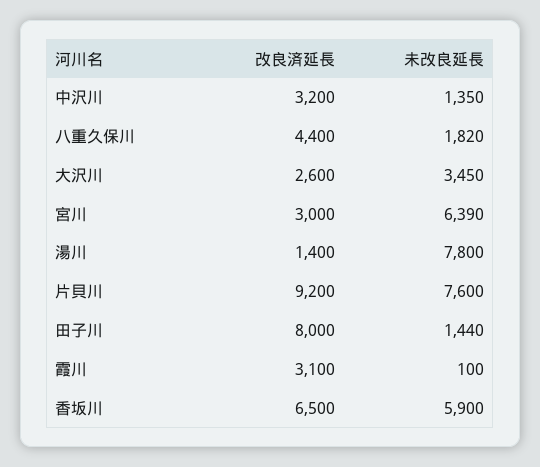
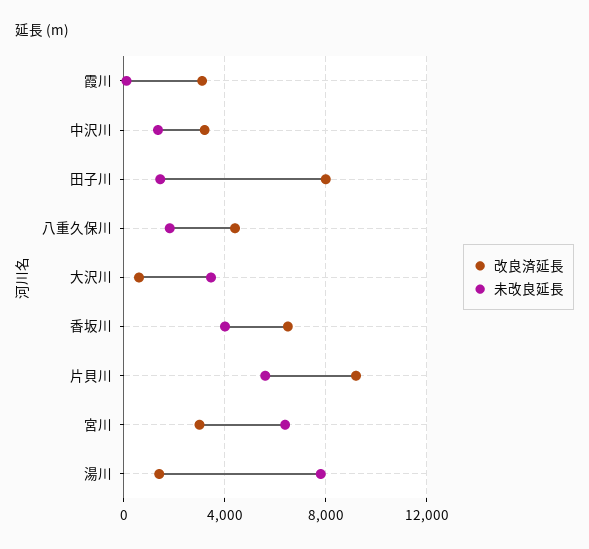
改良済延長, 大沢川: 2600 -> 500
未改良延長, 片貝川: 7600 -> 5500
未改良延長, 香坂川: 5900 -> 4000

